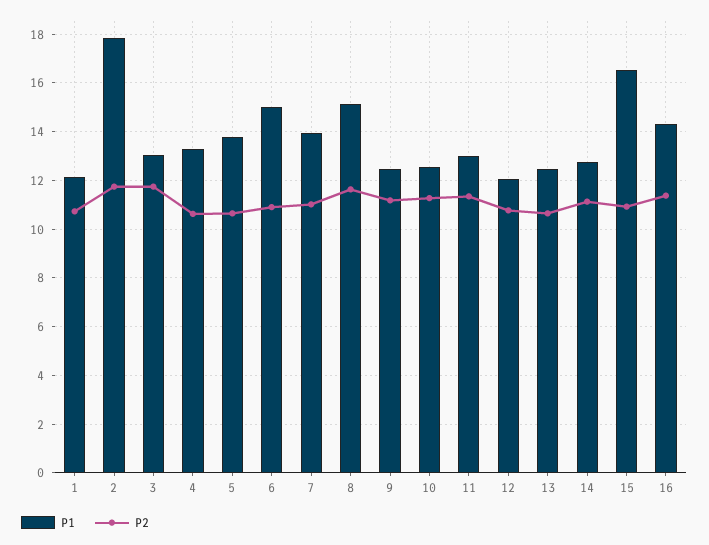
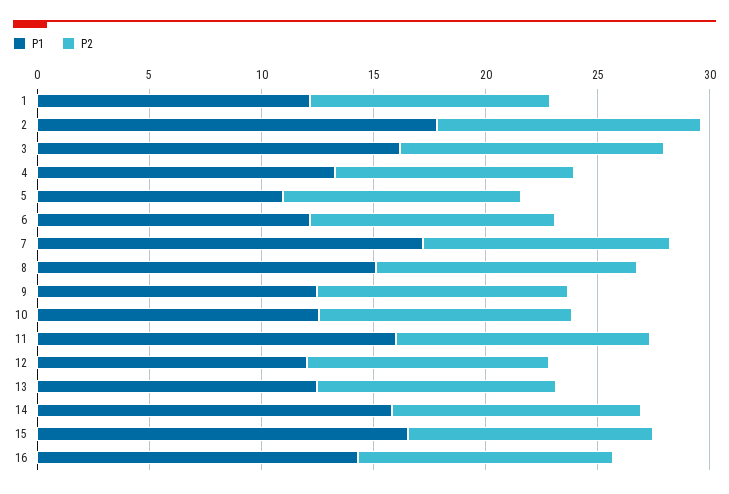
P1, 3: 13 -> 16
P1, 5: 13.75 -> 11
P1, 6: 15 -> 12
P1, 7: 14 -> 17
P1, 11: 13 -> 16
P1, 14: 12.75 -> 16

